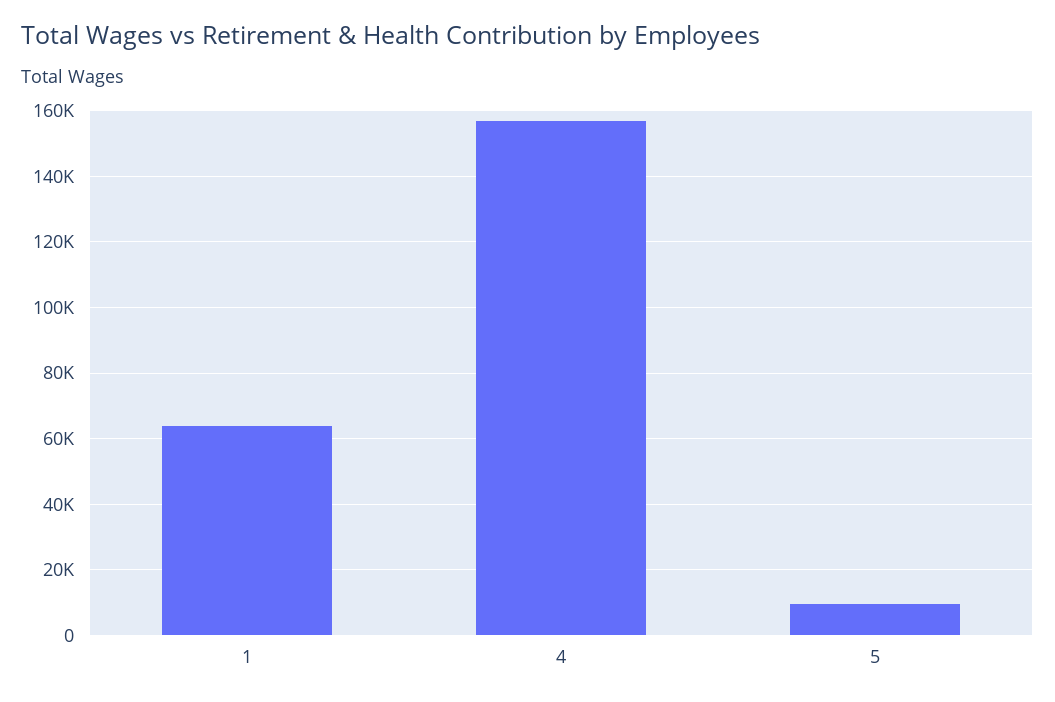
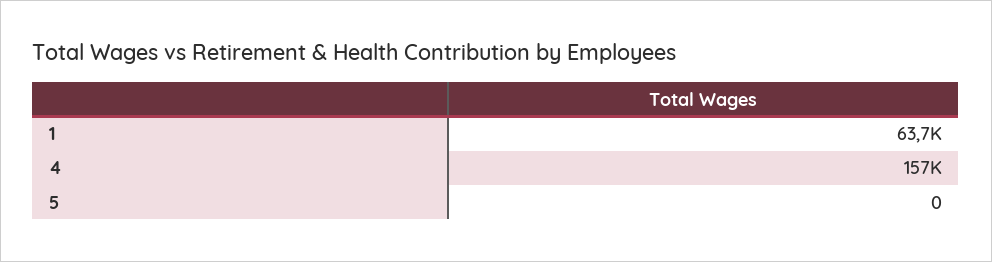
5: 10000 -> 0

